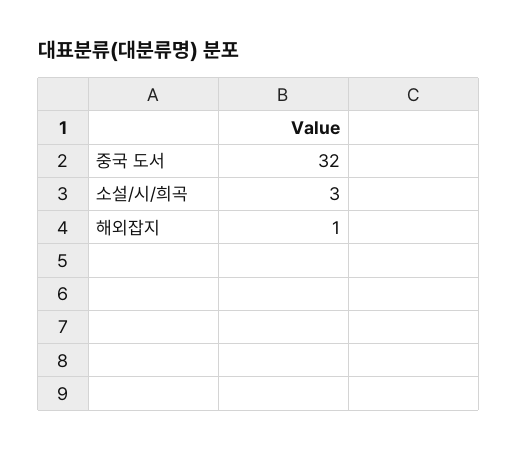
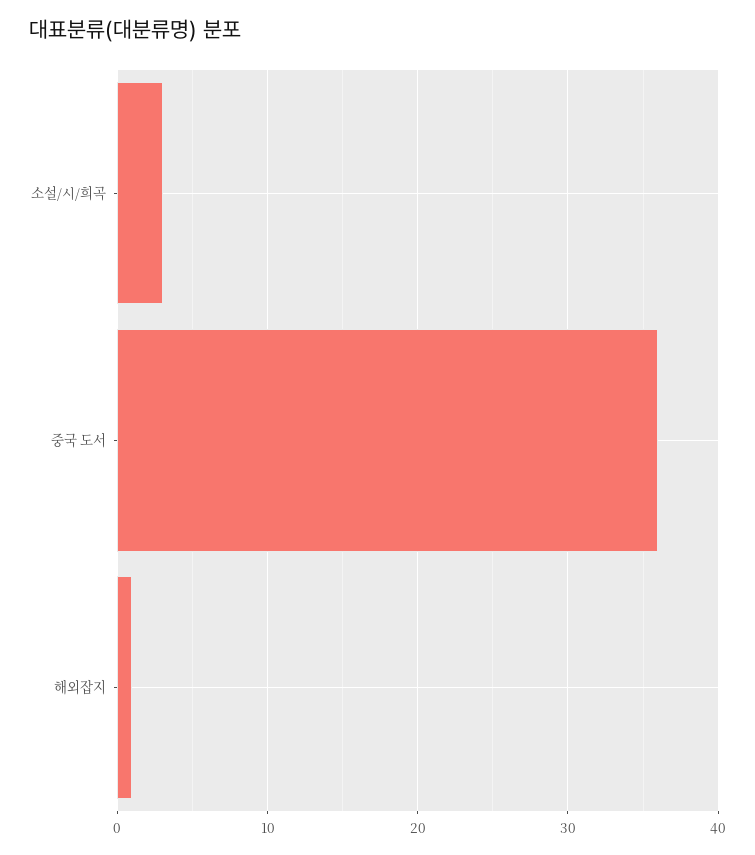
중국 도서: 32 -> 36

